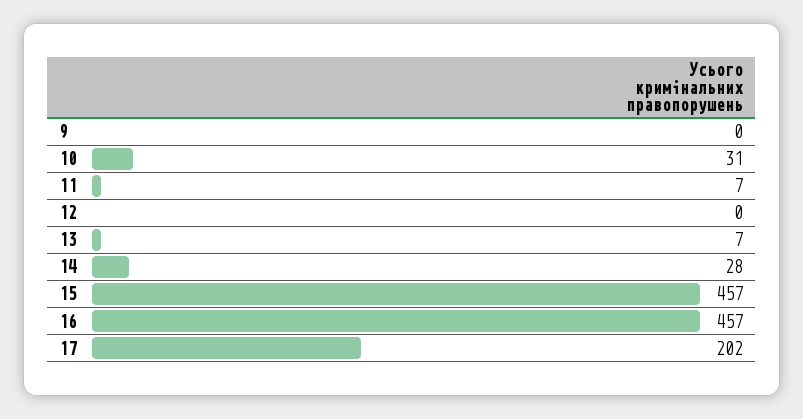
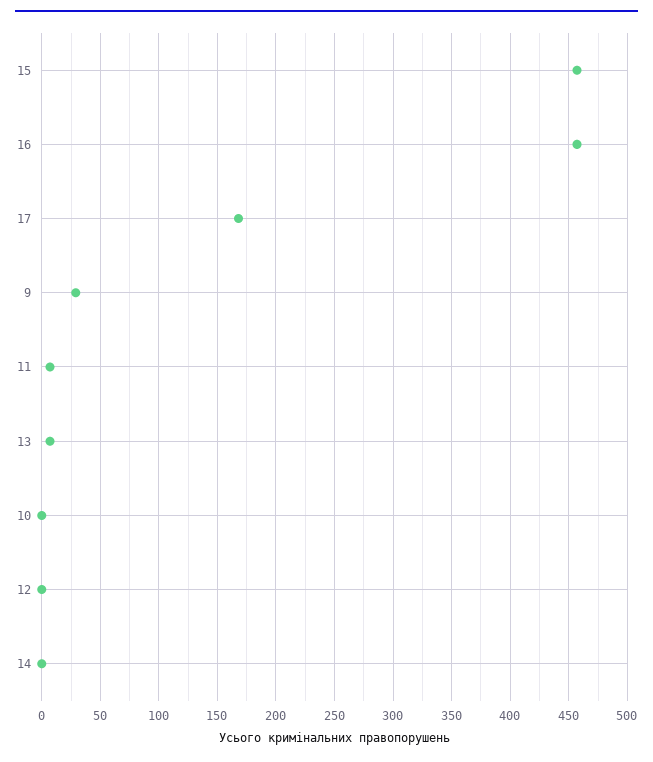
9: 0 -> 30
10: 31 -> 0
14: 28 -> 0
17: 202 -> 170

